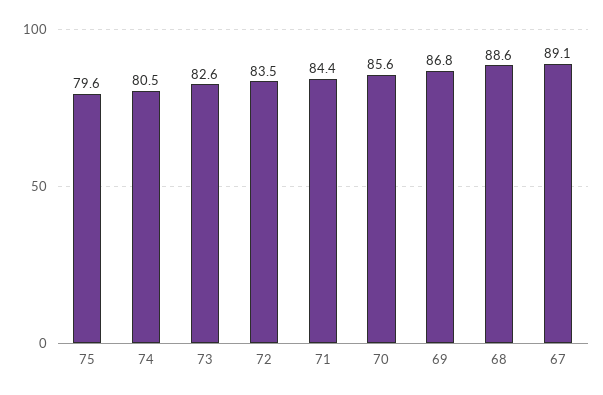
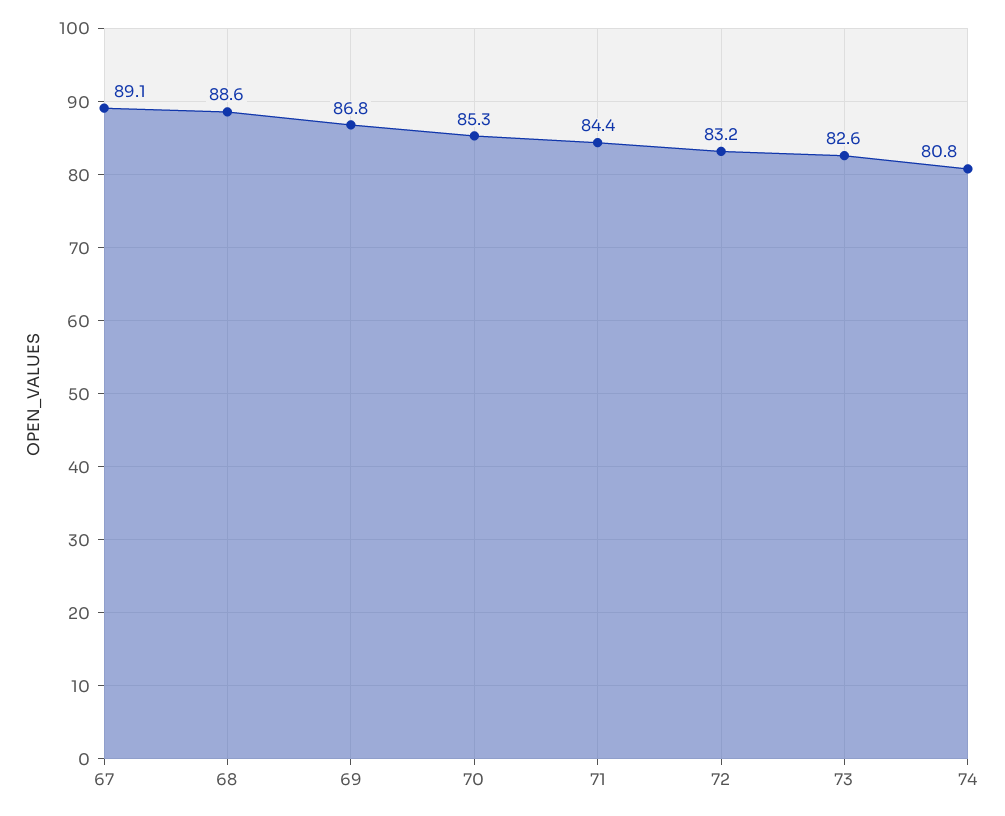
75: 79.6 -> none
74: 80.5 -> 80.8
72: 83.5 -> 83.2
70: 85.6 -> 85.3

